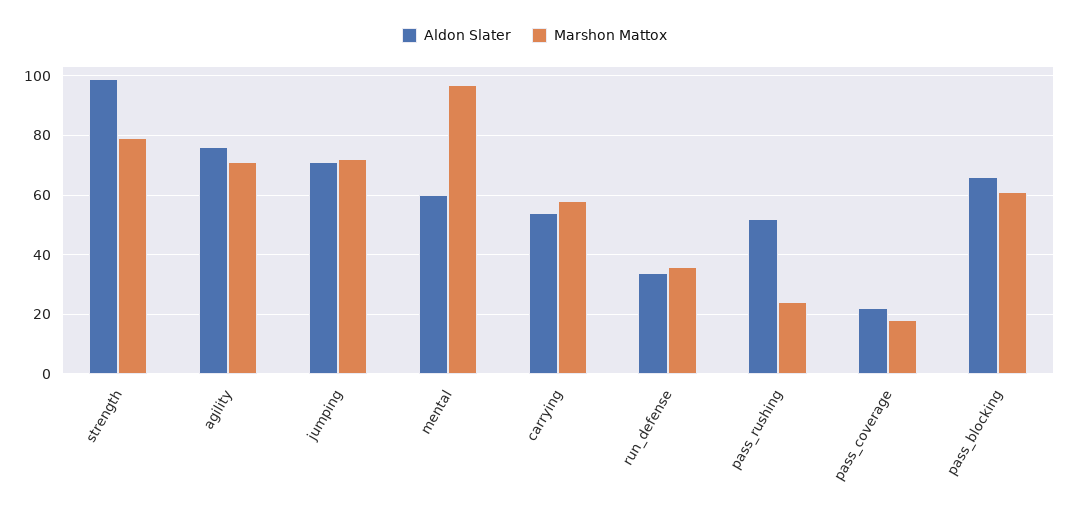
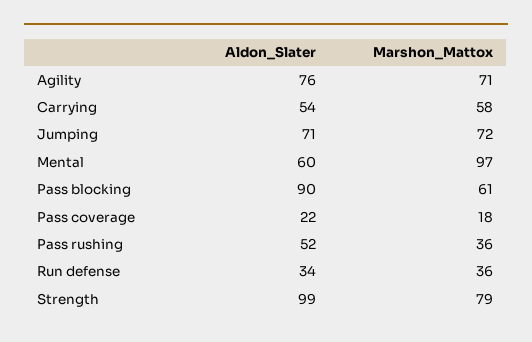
Marshon Mattox, pass_rushing: 25 -> 36
Aldon Slater, pass_blocking: 65 -> 90

